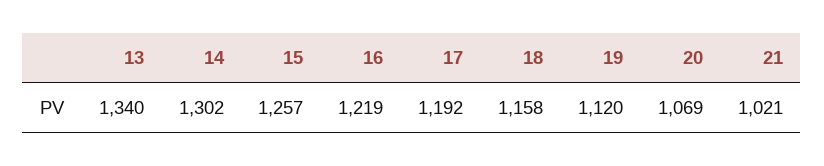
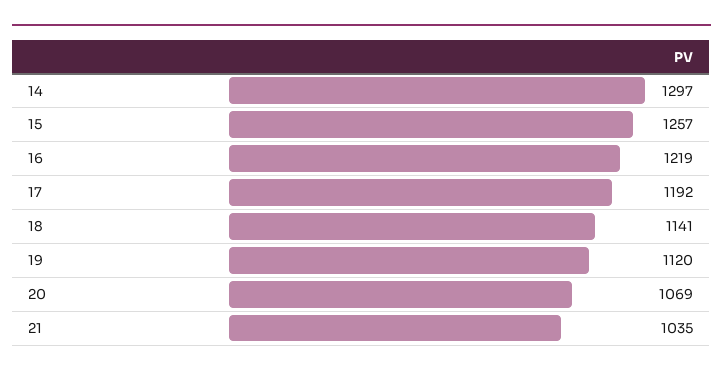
13: 1340 -> none
14: 1302 -> 1297
18: 1158 -> 1141
21: 1021 -> 1035

